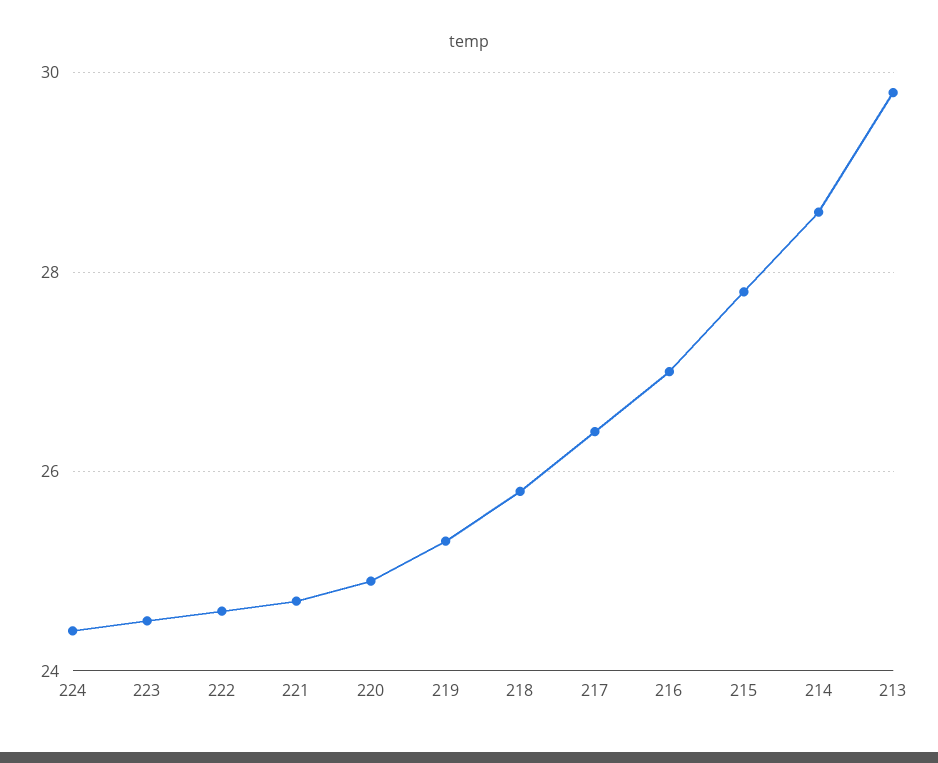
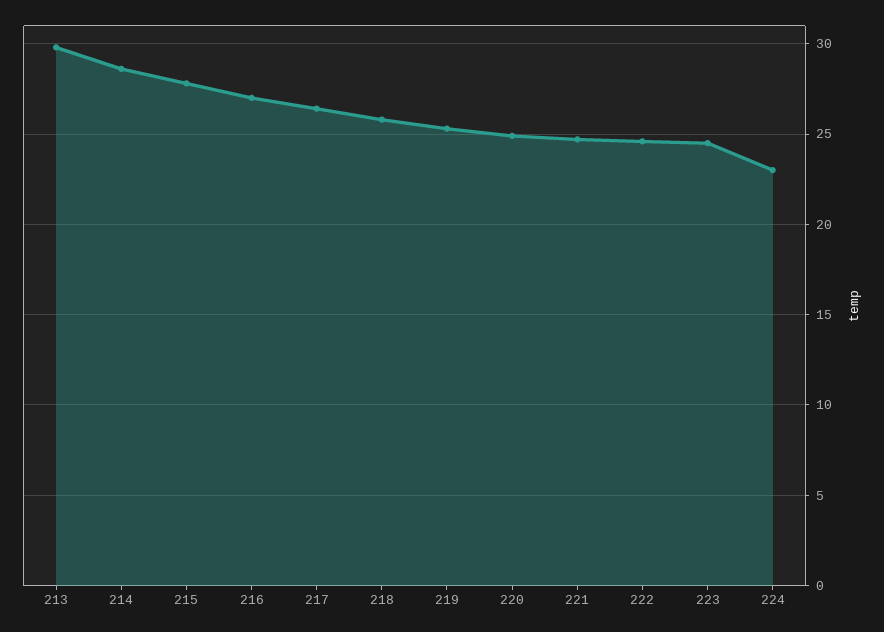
224: 24.5 -> 23

